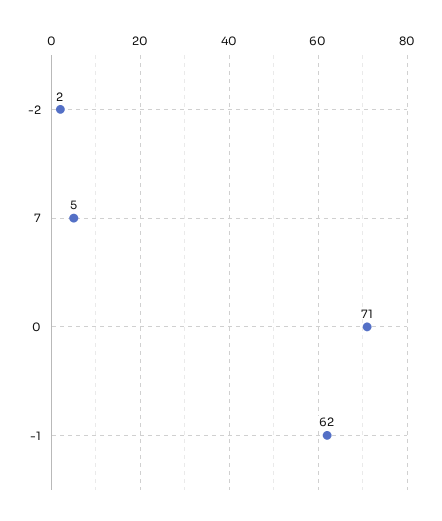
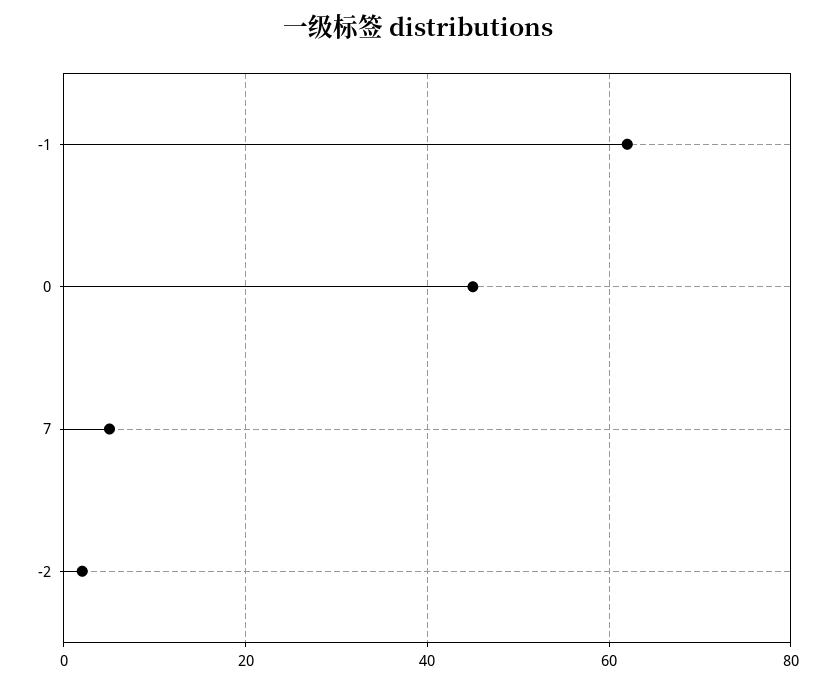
0: 71 -> 45

